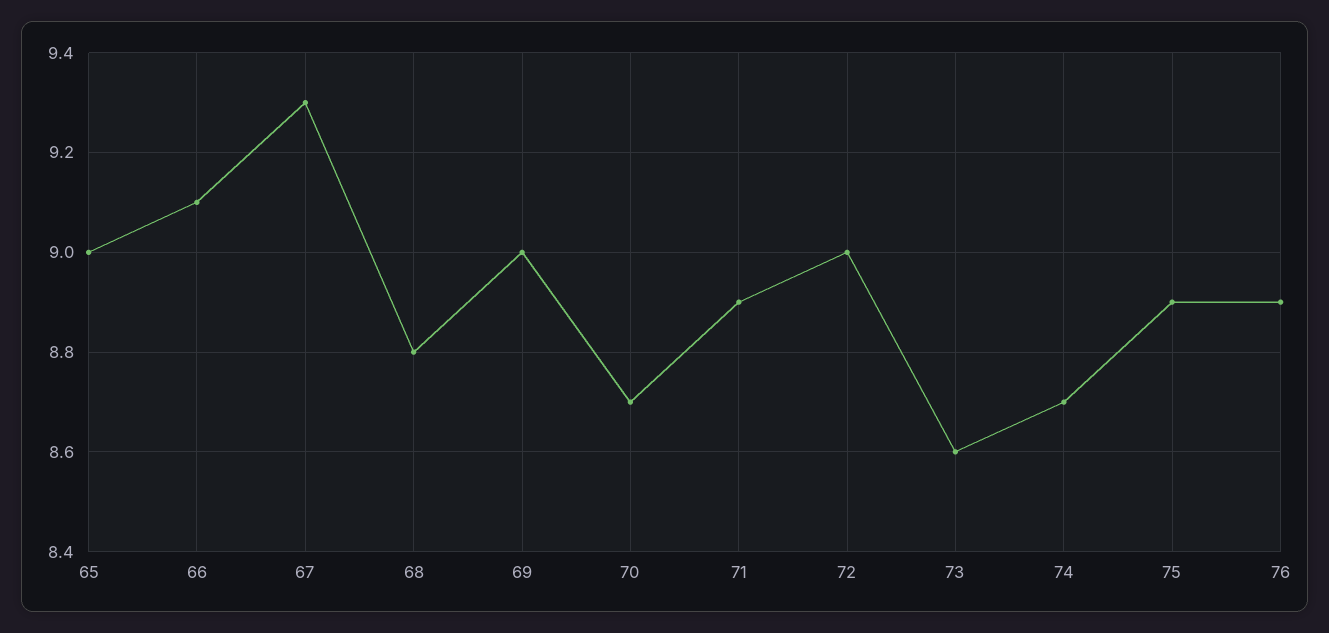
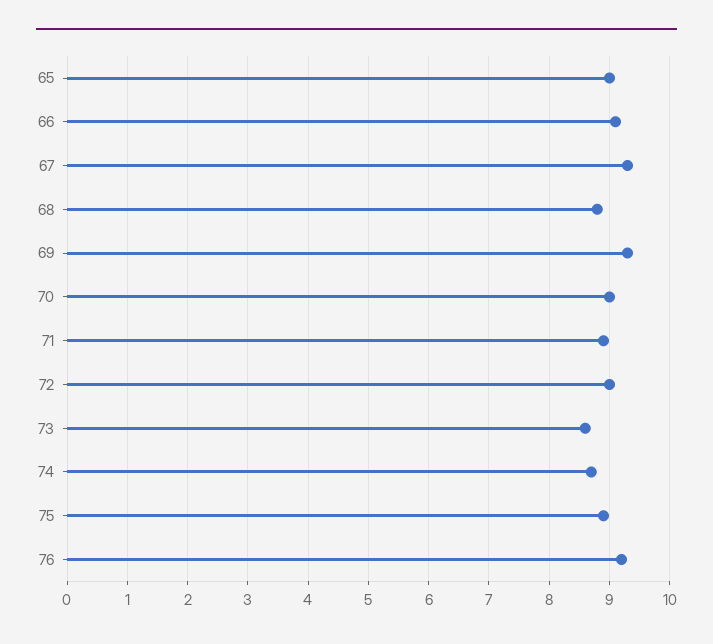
69: 9 -> 9.3
70: 8.7 -> 9
76: 8.9 -> 9.2

